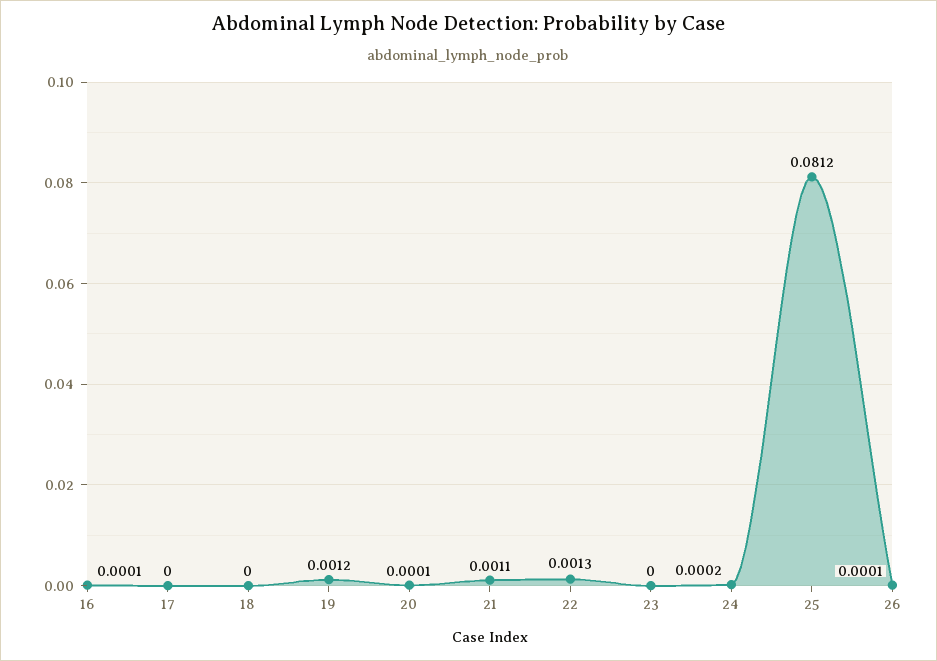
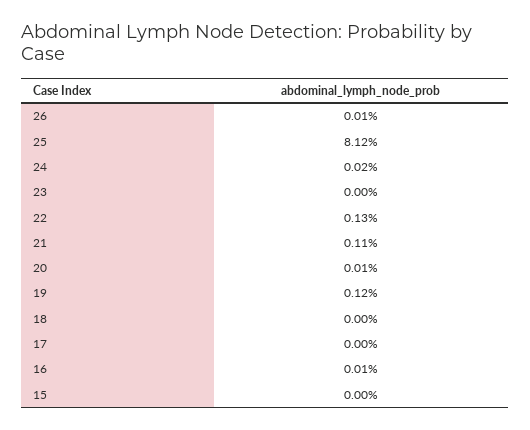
15: none -> 0

